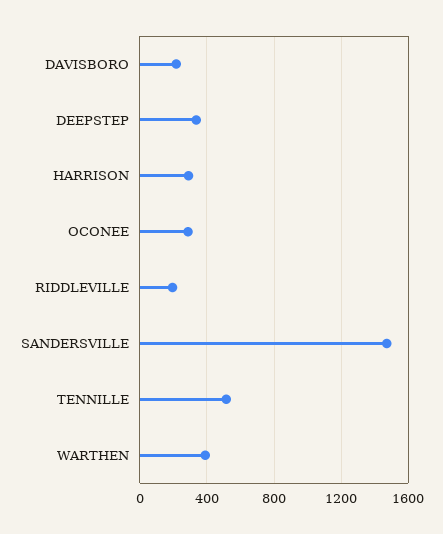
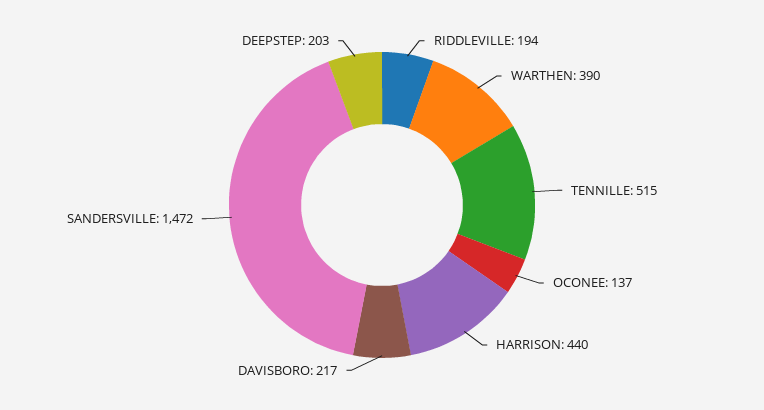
DEEPSTEP: 350 -> 203
HARRISON: 300 -> 440
OCONEE: 300 -> 137

